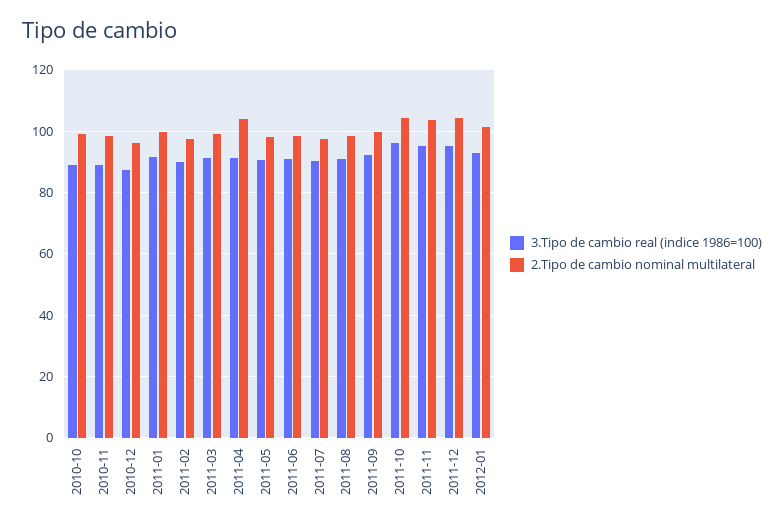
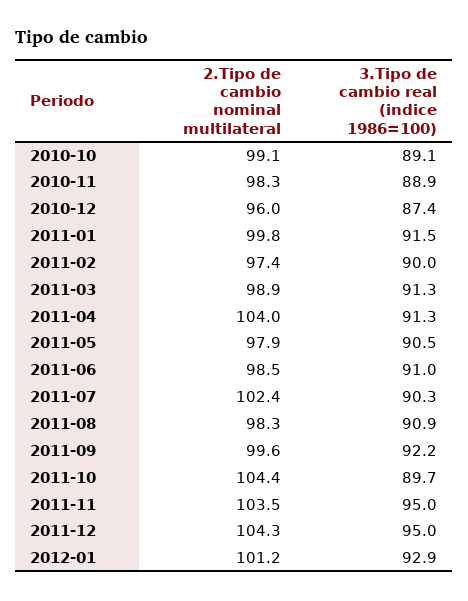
2.Tipo de cambio nominal multilateral, 2011-07: 98 -> 102.4
3.Tipo de cambio real (indice 1986=100), 2011-10: 96 -> 89.7

